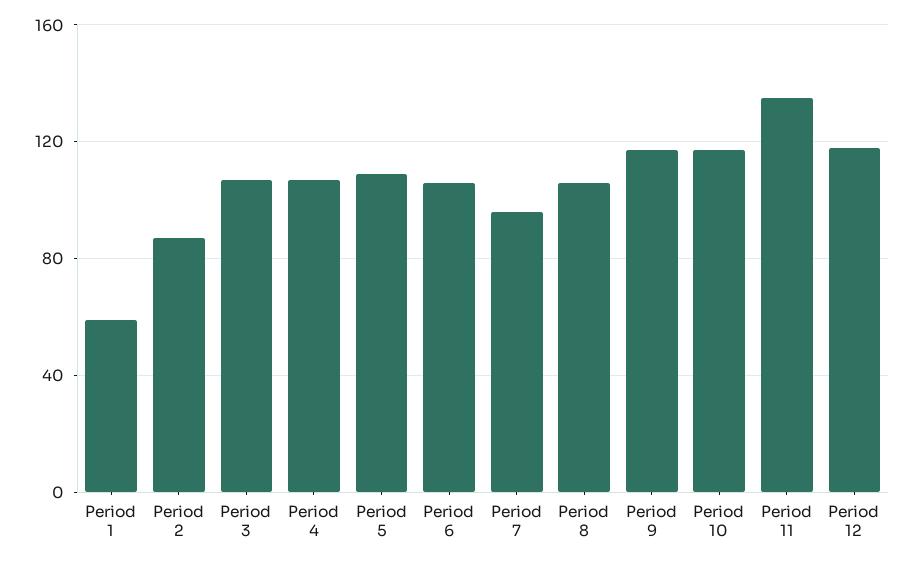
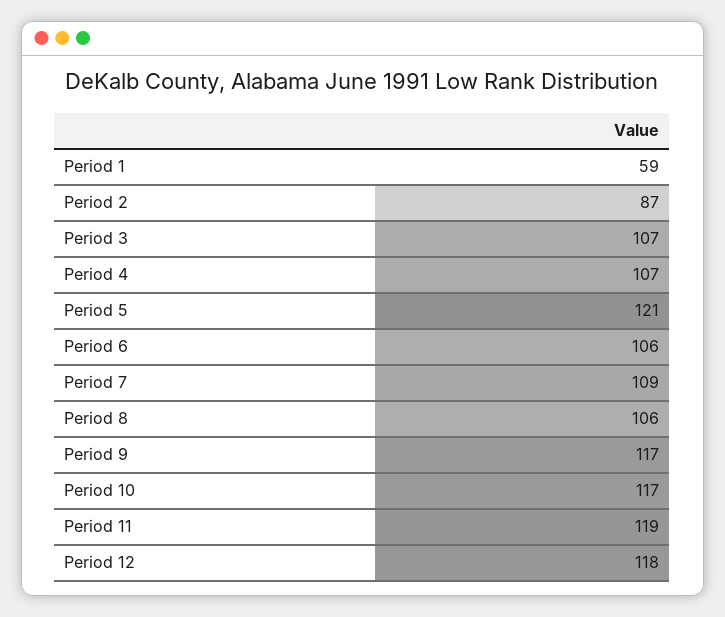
Period 5: 110 -> 121
Period 7: 95 -> 109
Period 11: 135 -> 119

